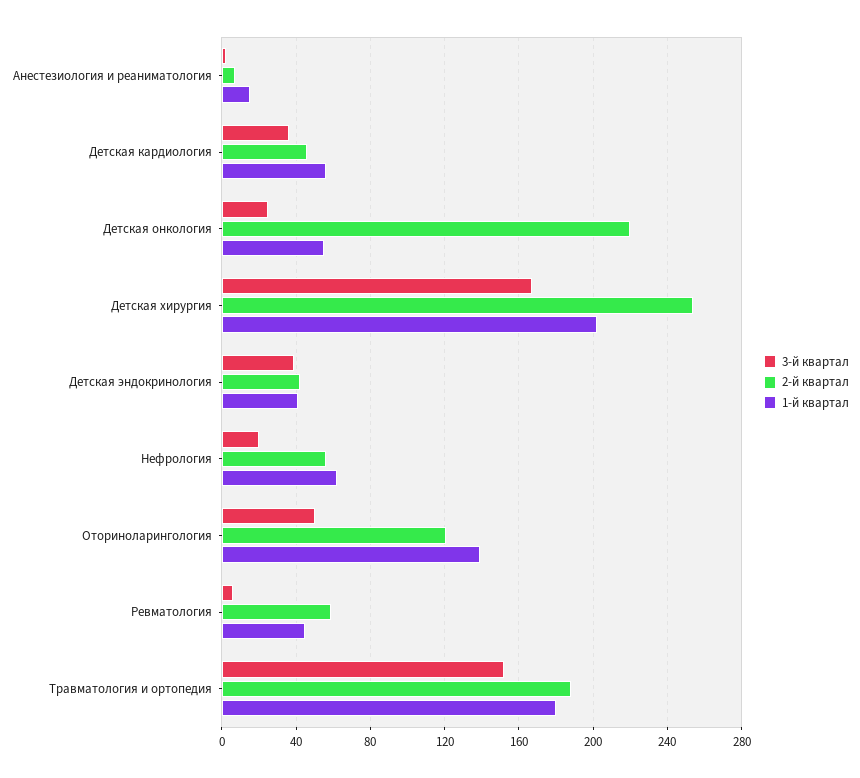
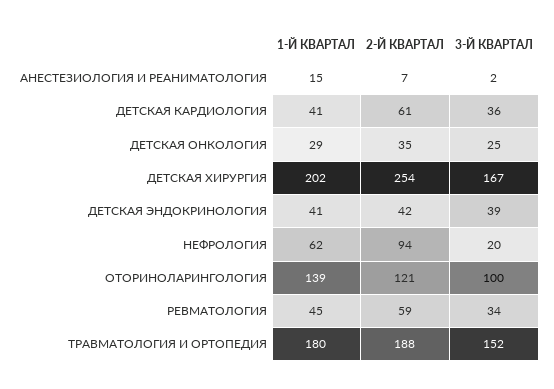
2-й квартал, Детская кардиология: 45 -> 61
1-й квартал, Детская кардиология: 55 -> 41
2-й квартал, Детская онкология: 220 -> 35
1-й квартал, Детская онкология: 55 -> 29
2-й квартал, Нефрология: 55 -> 94
3-й квартал, Оториноларингология: 50 -> 100
3-й квартал, Ревматология: 5 -> 34

